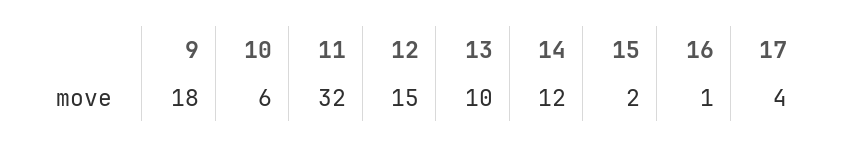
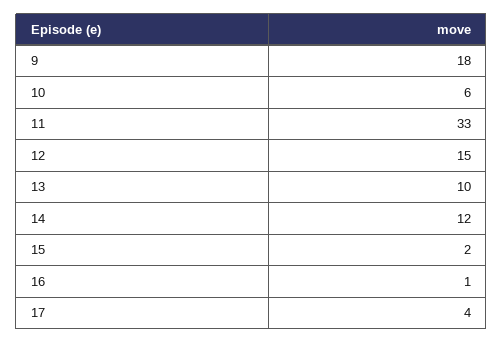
11: 32 -> 33

